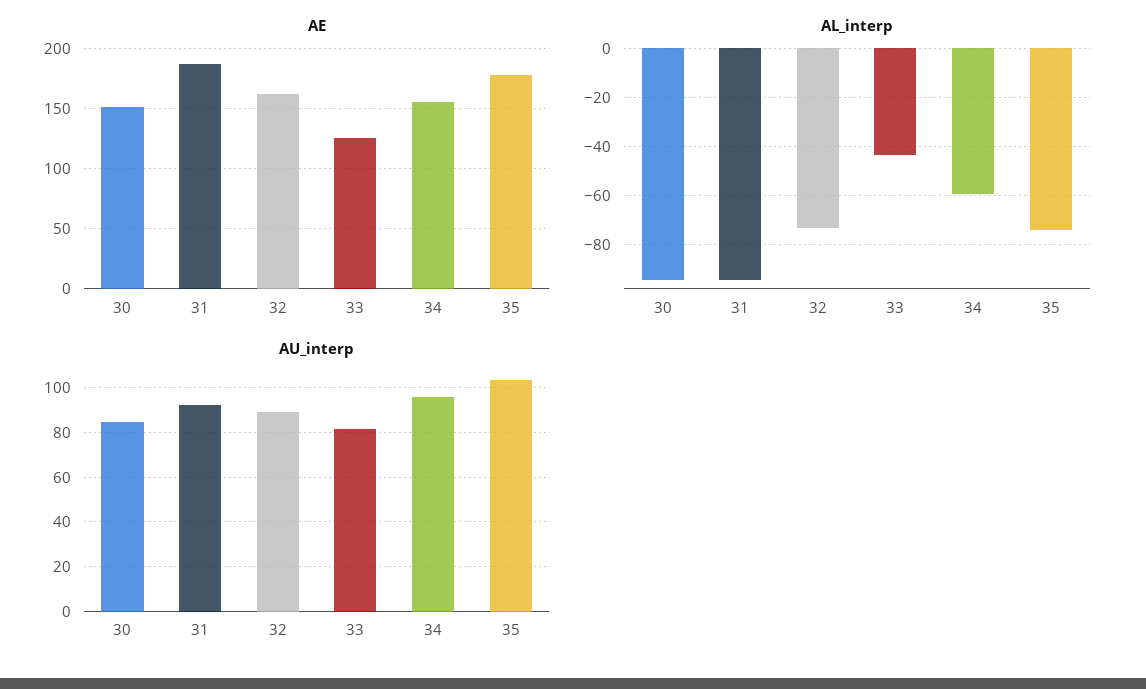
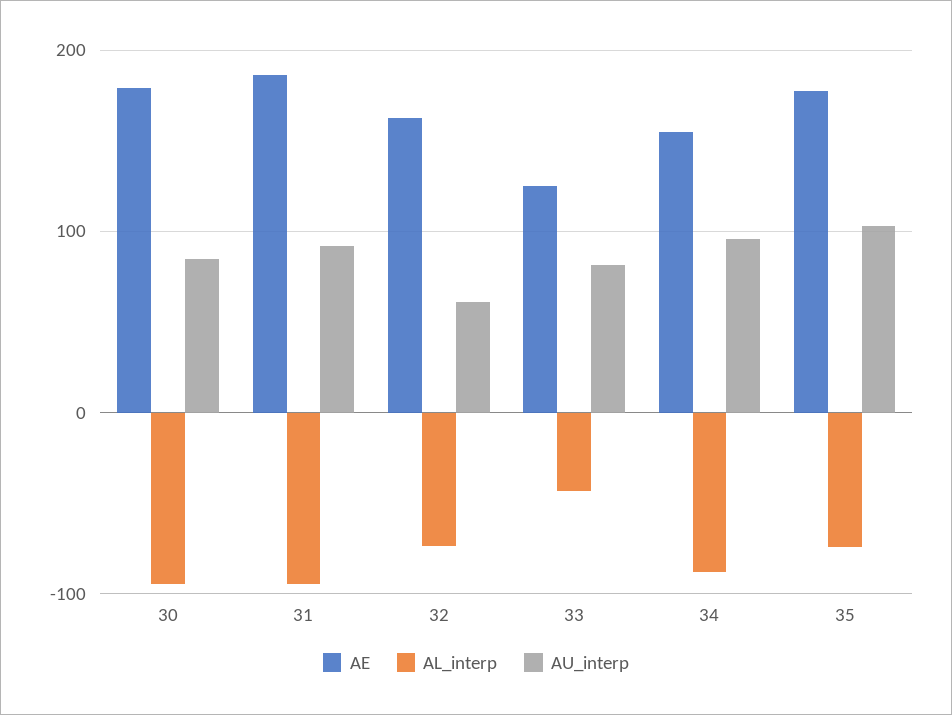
AE, 30: 150 -> 180
AL_interp, 34: -60 -> -90
AU_interp, 32: 90 -> 60

